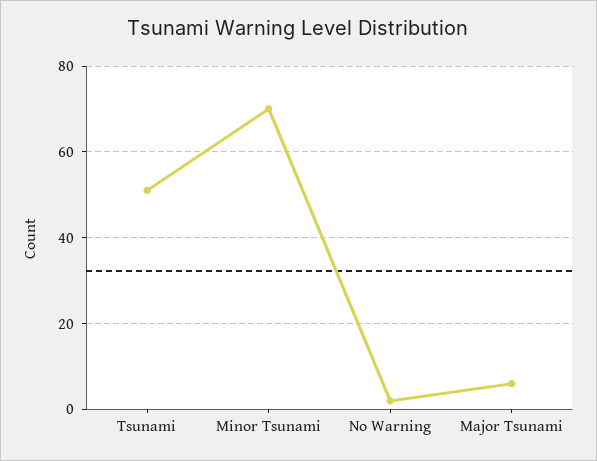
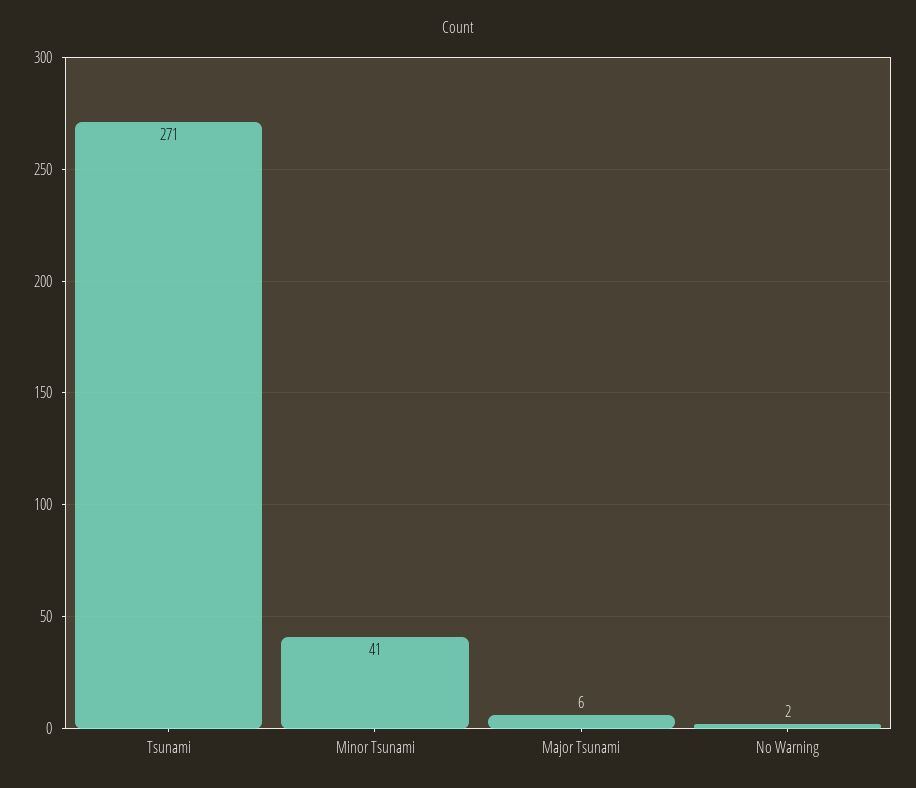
Tsunami: 50 -> 271
Minor Tsunami: 70 -> 41

